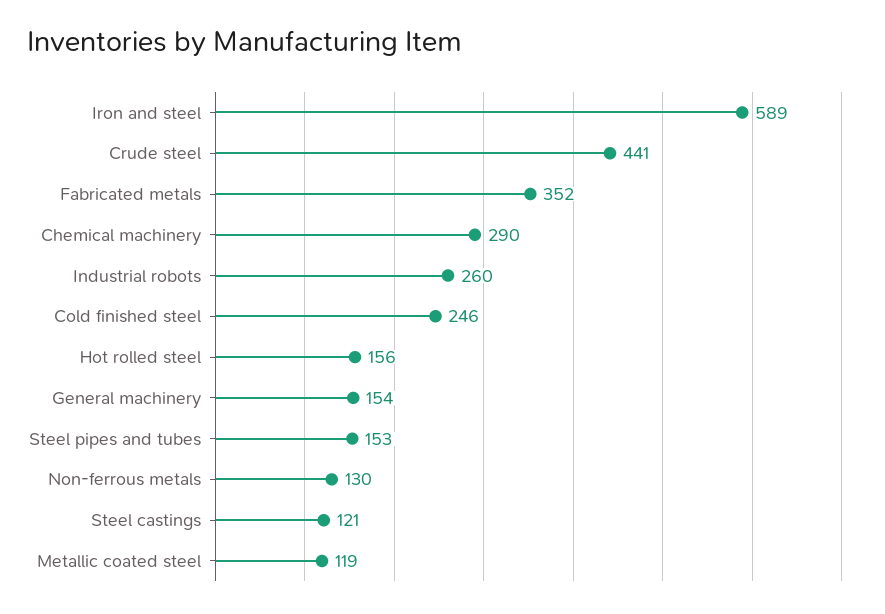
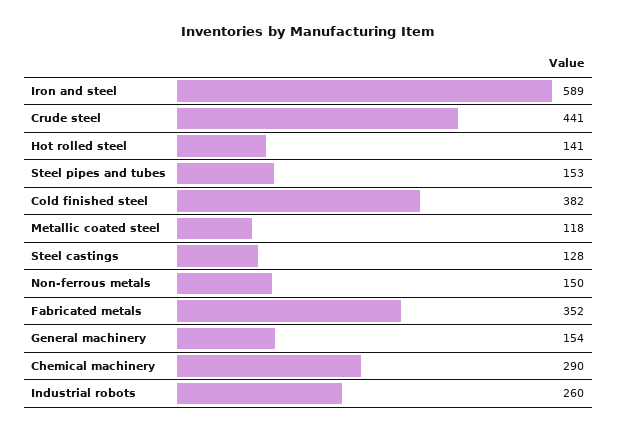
Cold finished steel: 246 -> 382
Hot rolled steel: 156 -> 141
Non-ferrous metals: 130 -> 150
Steel castings: 121 -> 128
Metallic coated steel: 119 -> 118

